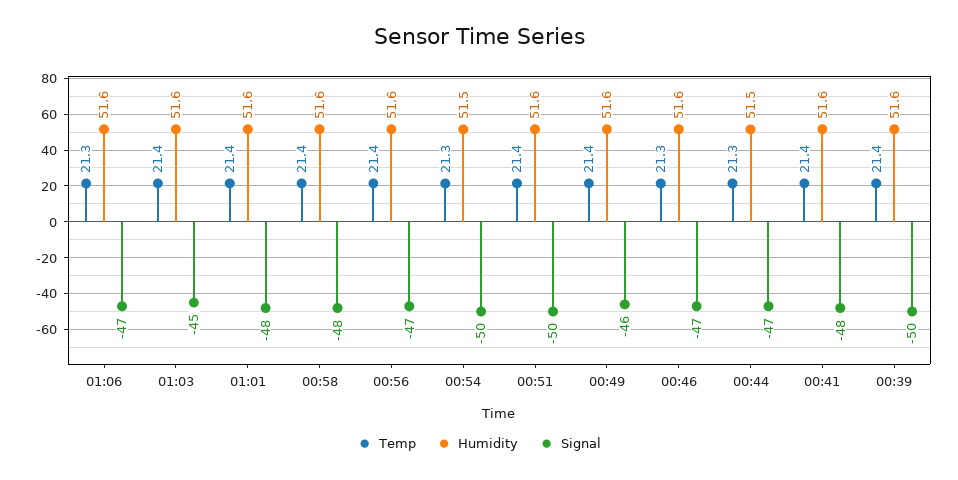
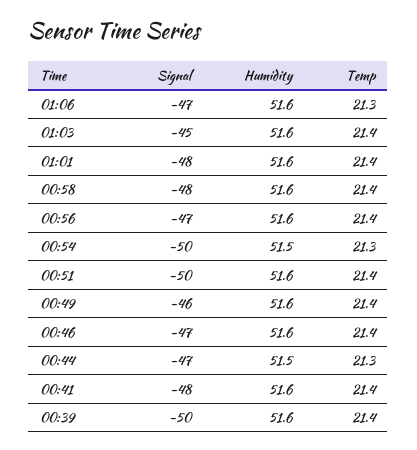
Temp, 00:46: 21.3 -> 21.4

